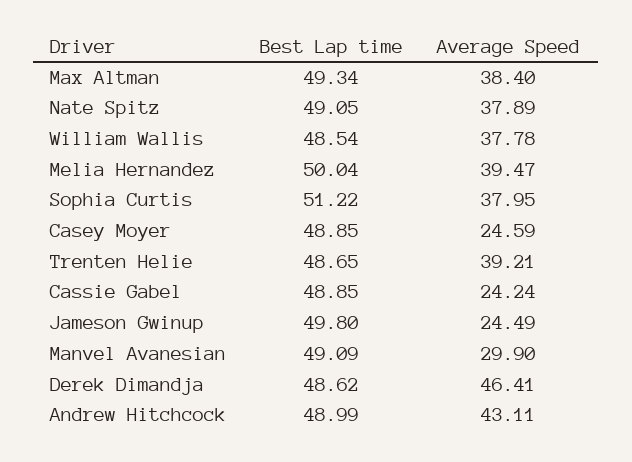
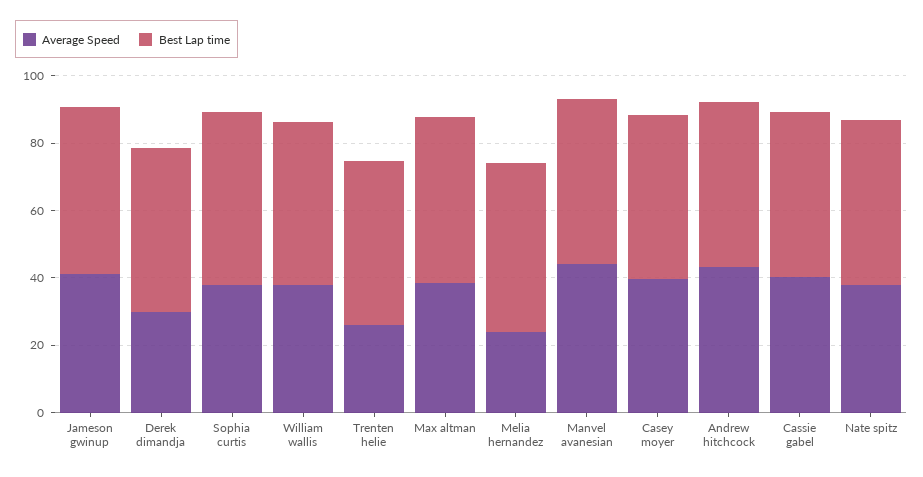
Average Speed, Melia Hernandez: 39.47 -> 25
Average Speed, Casey Moyer: 24.59 -> 40
Average Speed, Trenten Helie: 39.21 -> 25
Average Speed, Cassie Gabel: 24.24 -> 40
Average Speed, Jameson Gwinup: 24.49 -> 40
Average Speed, Manvel Avanesian: 29.9 -> 45
Average Speed, Derek Dimandja: 46.41 -> 30

